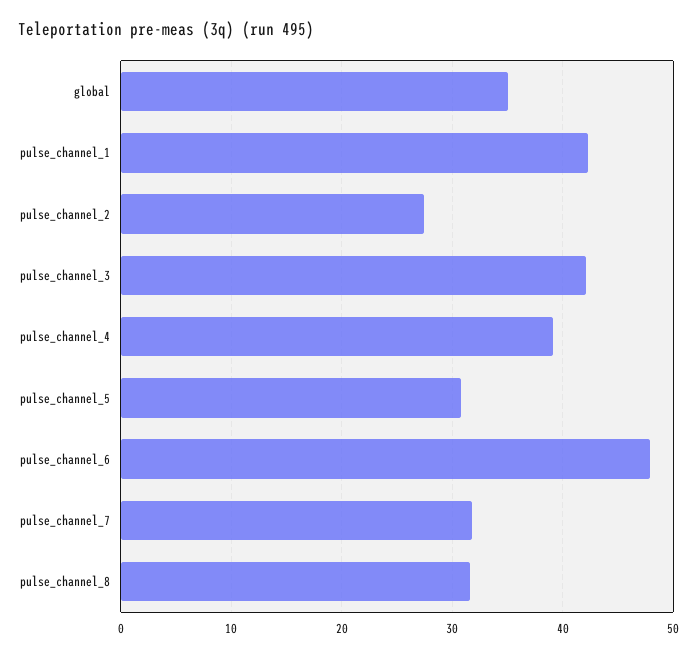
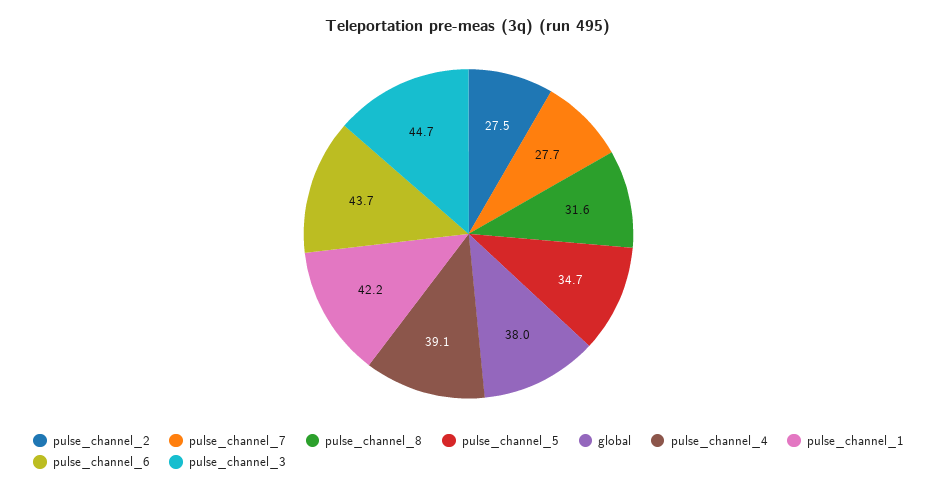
global: 35 -> 38
pulse_channel_3: 42 -> 44.7
pulse_channel_5: 31 -> 34.7
pulse_channel_6: 48 -> 43.7
pulse_channel_7: 32 -> 27.7

